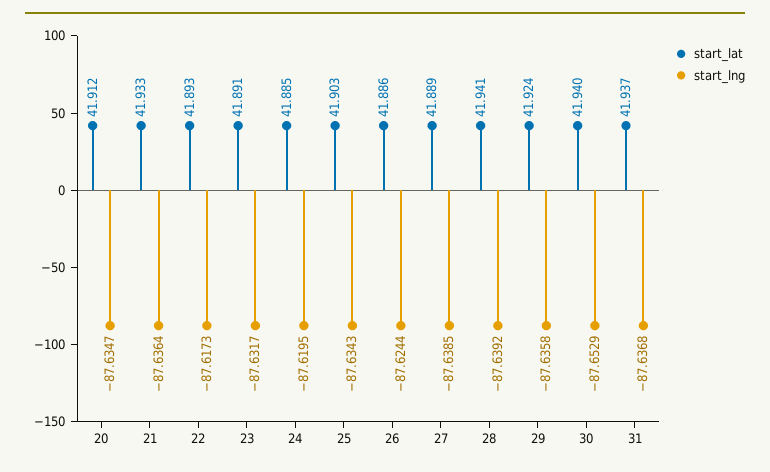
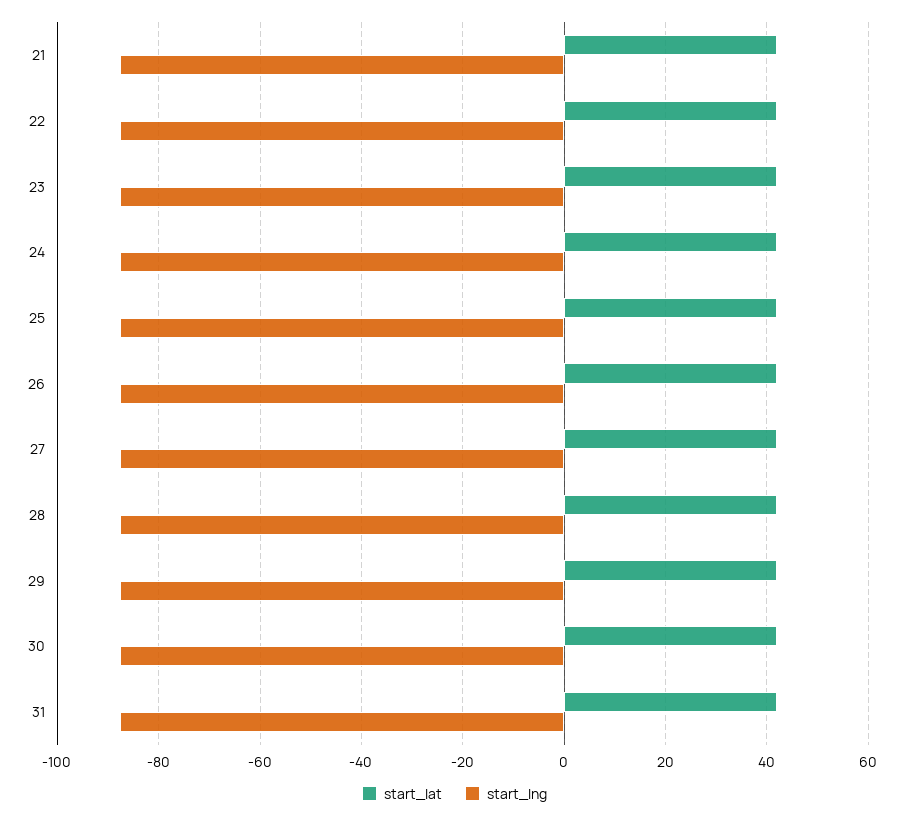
start_lat, 20: 41.912 -> none
start_lng, 20: -87.6347 -> none

